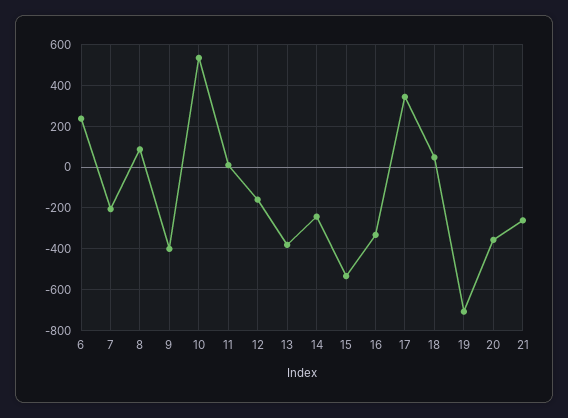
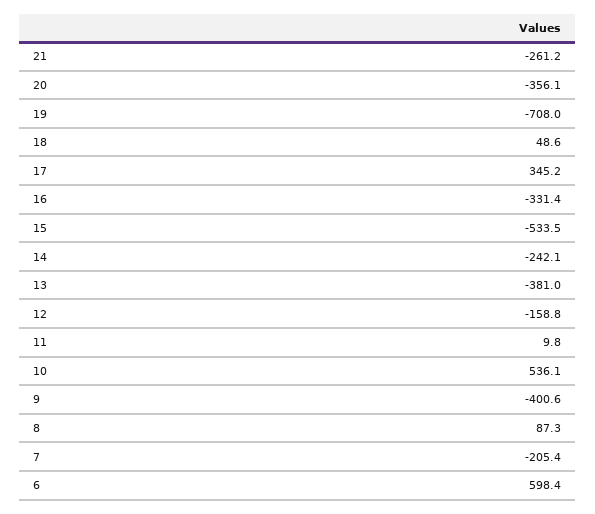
6: 250 -> 598.4

